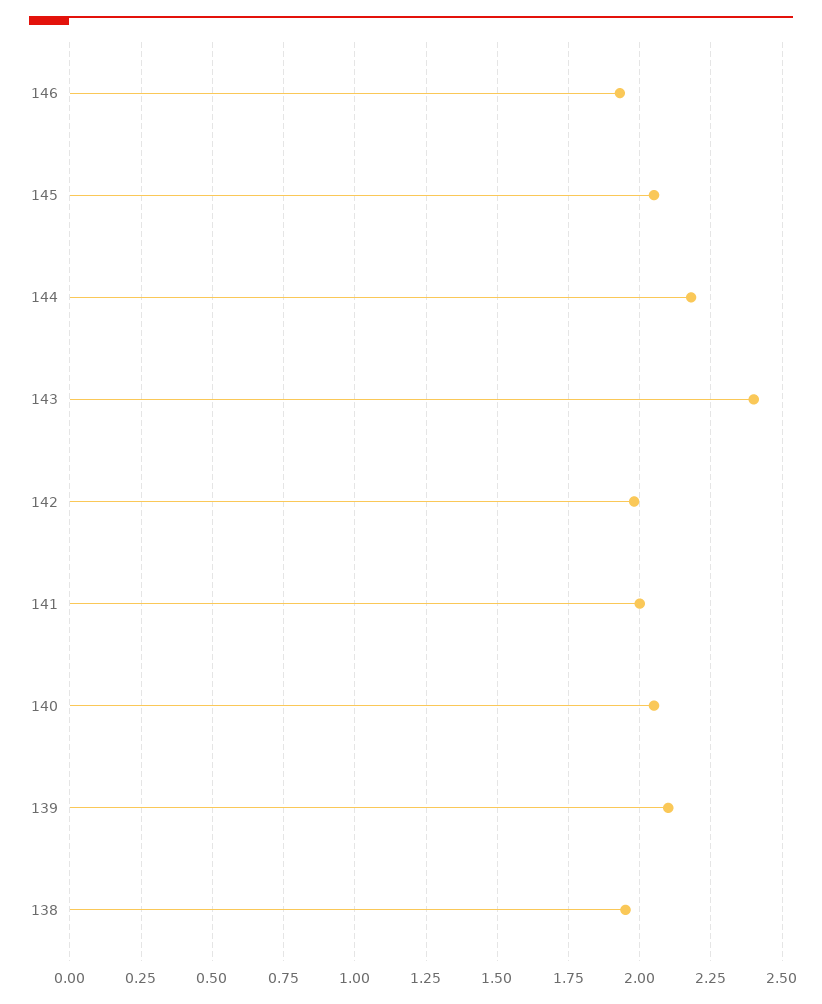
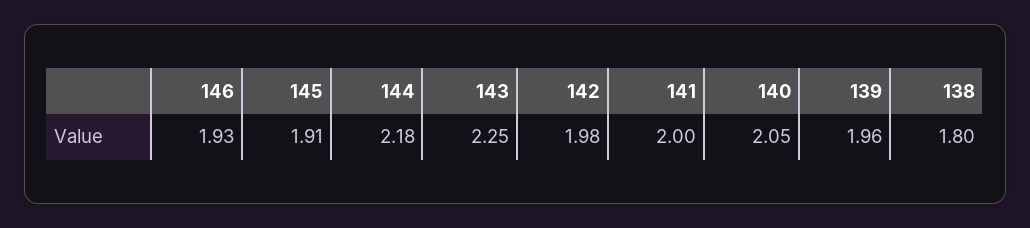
145: 2.05 -> 1.91
143: 2.4 -> 2.25
139: 2.1 -> 1.96
138: 1.95 -> 1.8

